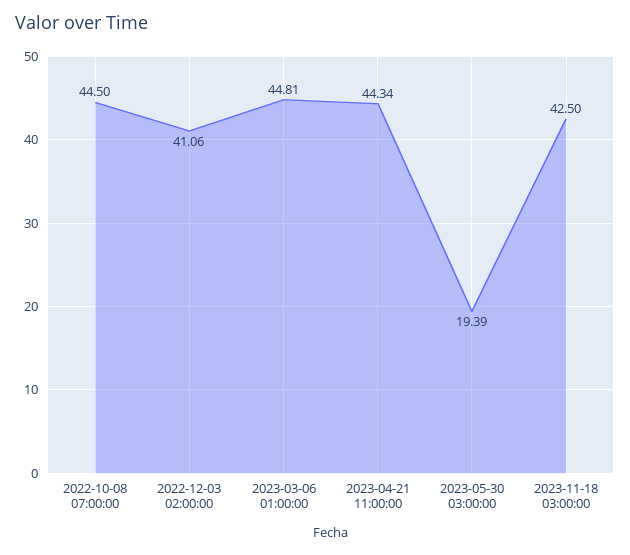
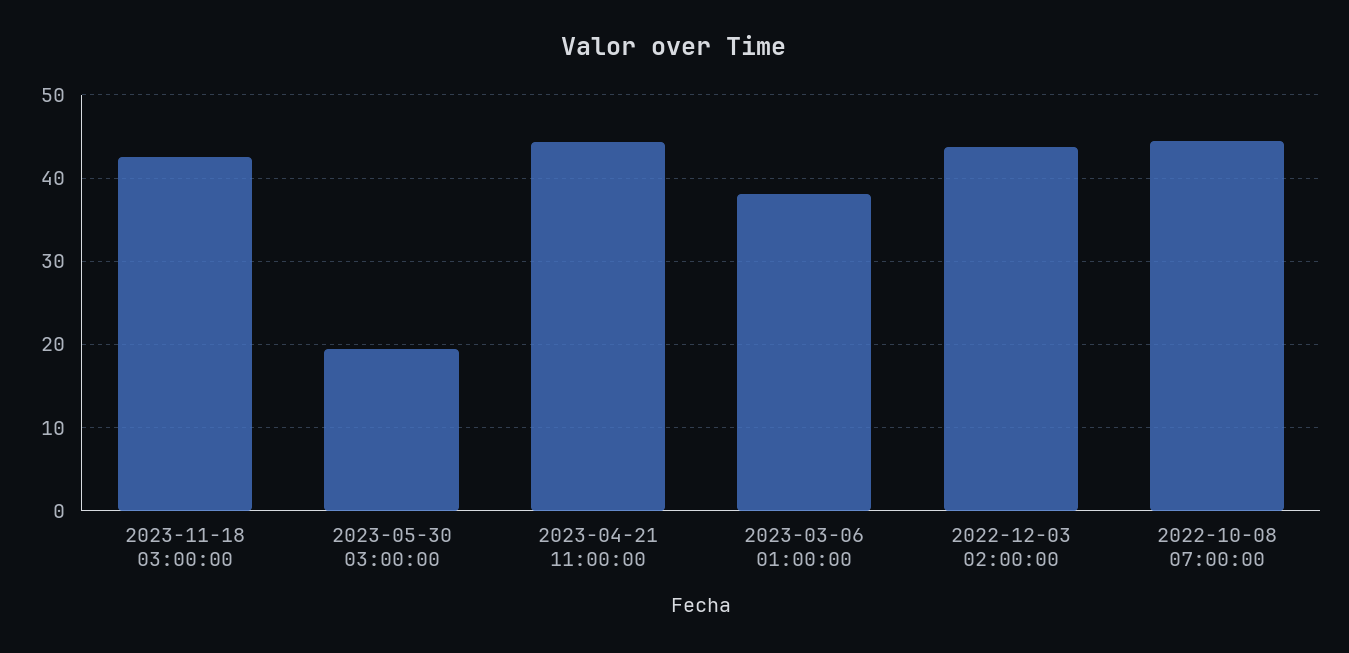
2022-12-03 02:00:00: 41.06 -> 44
2023-03-06 01:00:00: 44.81 -> 38

